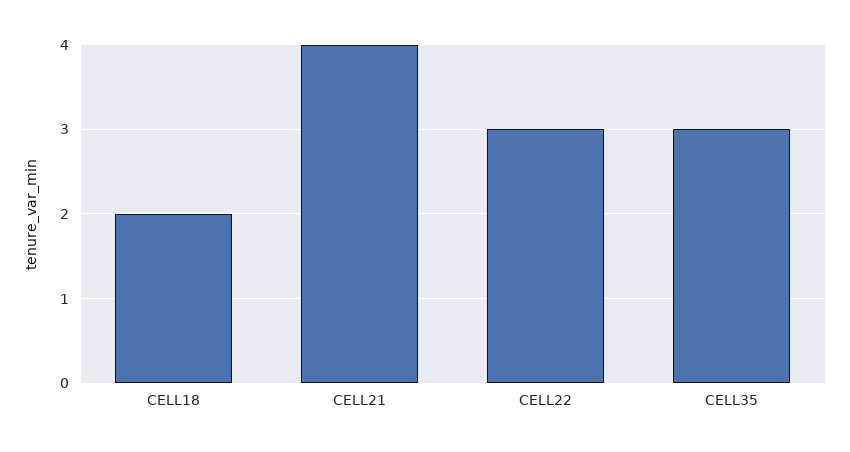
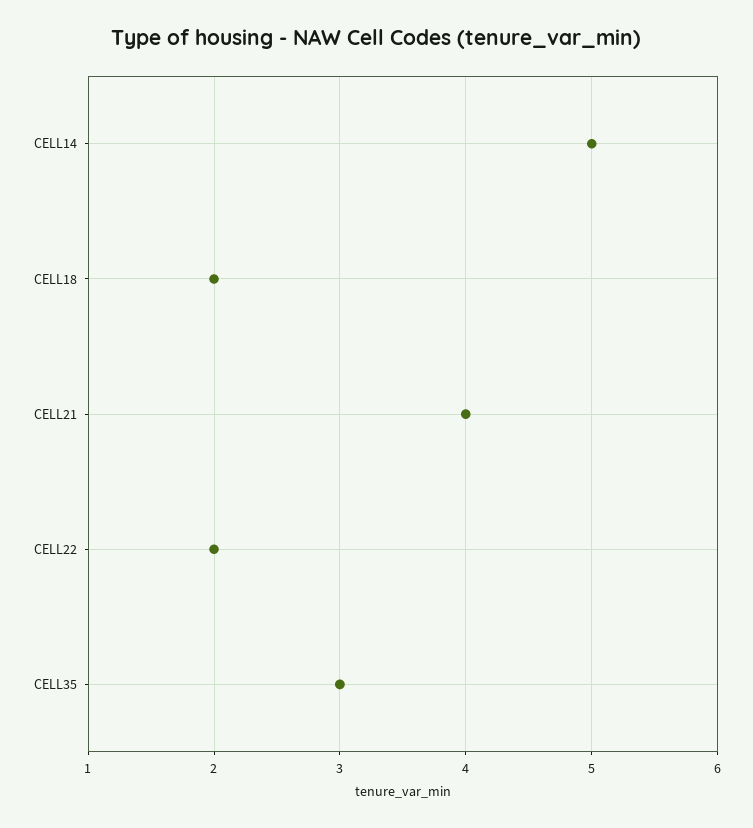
CELL22: 3 -> 2
CELL14: none -> 5

